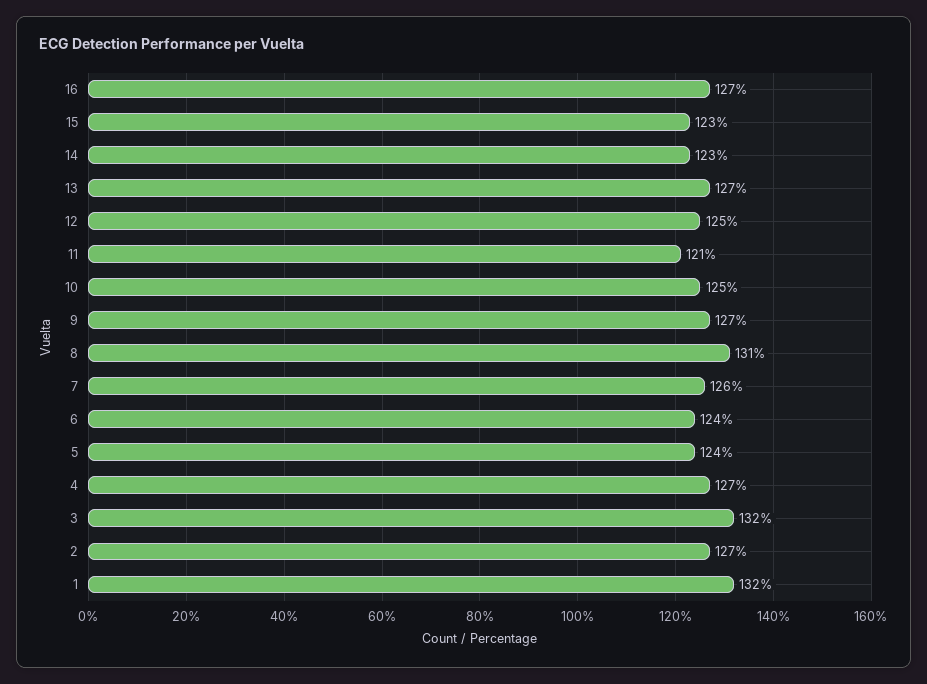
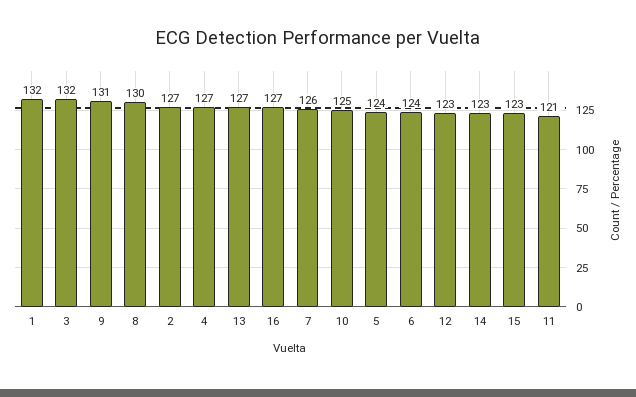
12: 125 -> 123
9: 127 -> 131
8: 131 -> 130

